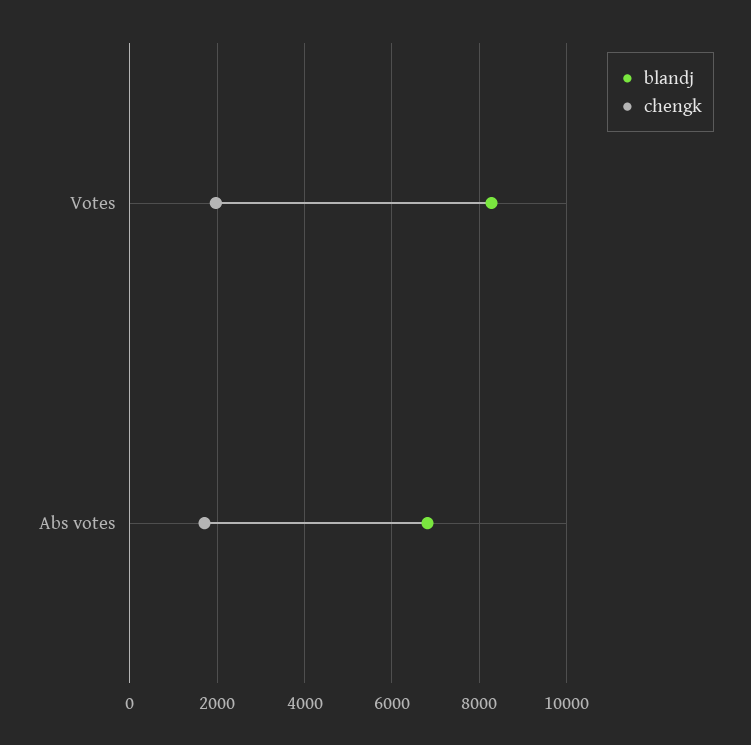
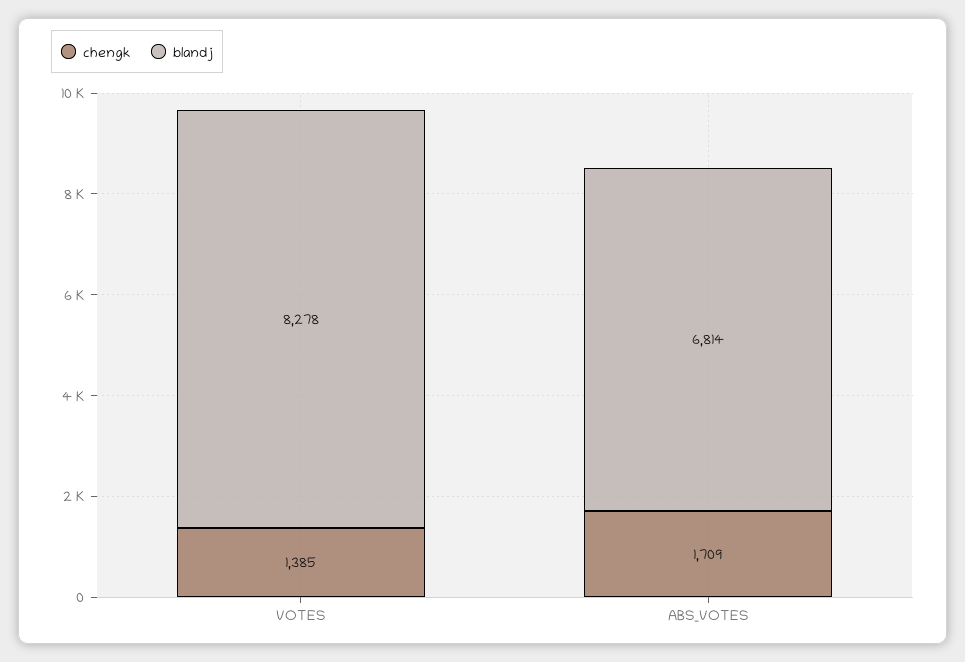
chengk, Votes: 2000 -> 1385

